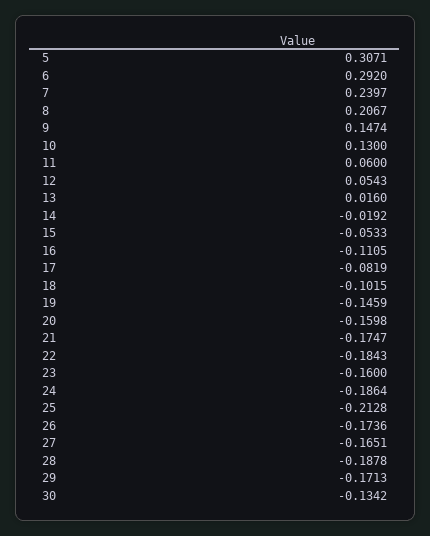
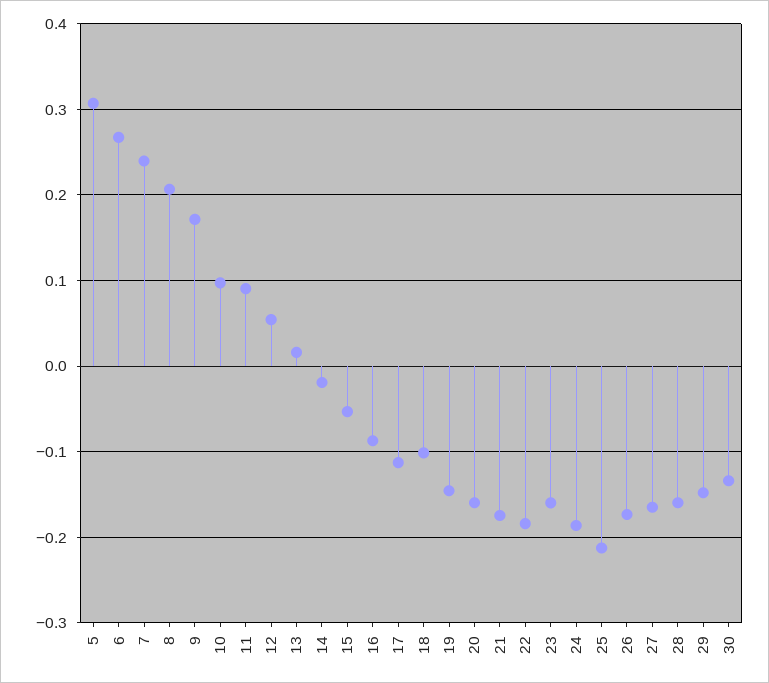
6: 0.292 -> 0.27
9: 0.1474 -> 0.17
10: 0.13 -> 0.1
11: 0.06 -> 0.09
16: -0.1105 -> -0.09
17: -0.0819 -> -0.11
28: -0.1878 -> -0.16
29: -0.1713 -> -0.15

